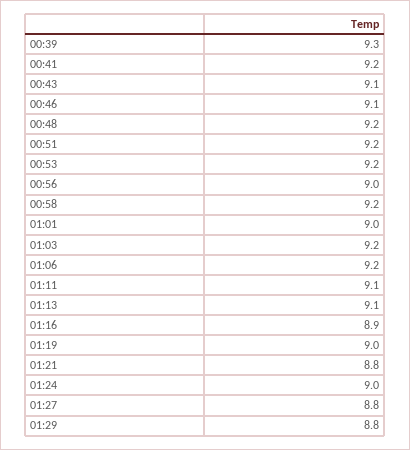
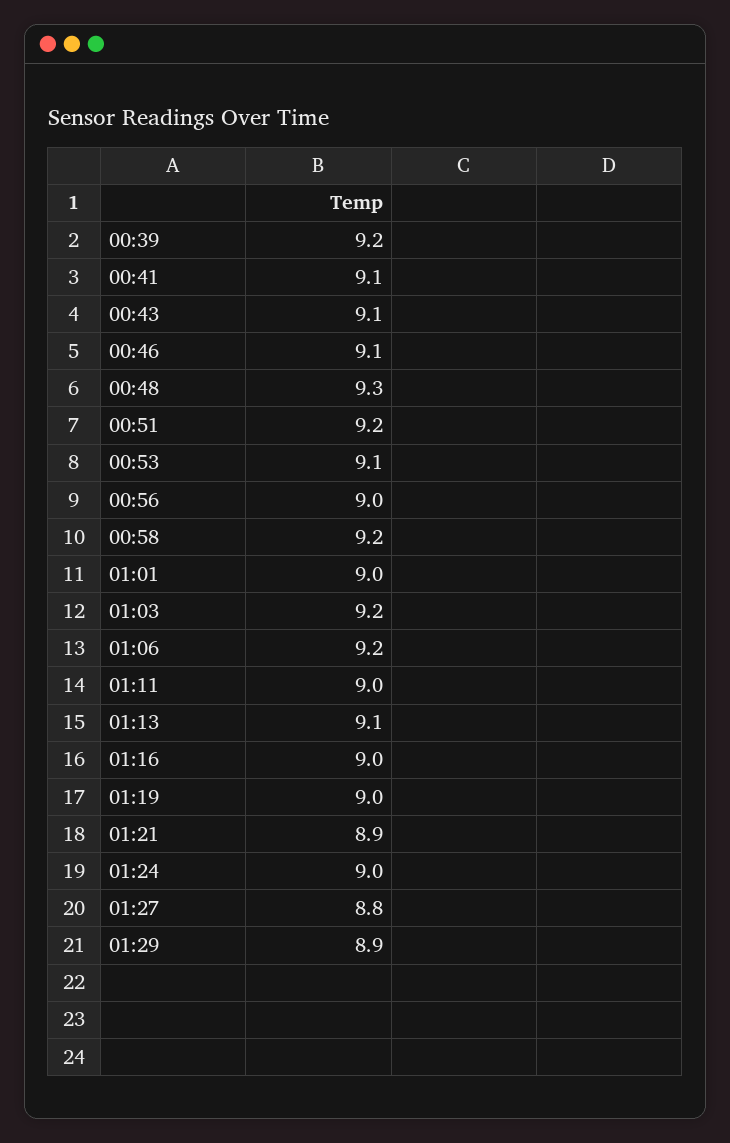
00:39: 9.3 -> 9.2
00:41: 9.2 -> 9.1
00:48: 9.2 -> 9.3
00:53: 9.2 -> 9.1
01:11: 9.1 -> 9
01:16: 8.9 -> 9
01:21: 8.8 -> 8.9
01:29: 8.8 -> 8.9

